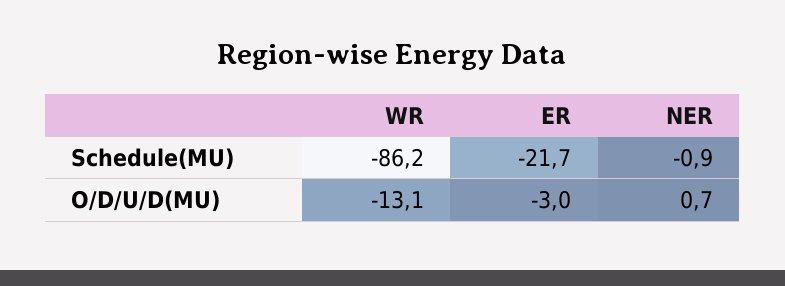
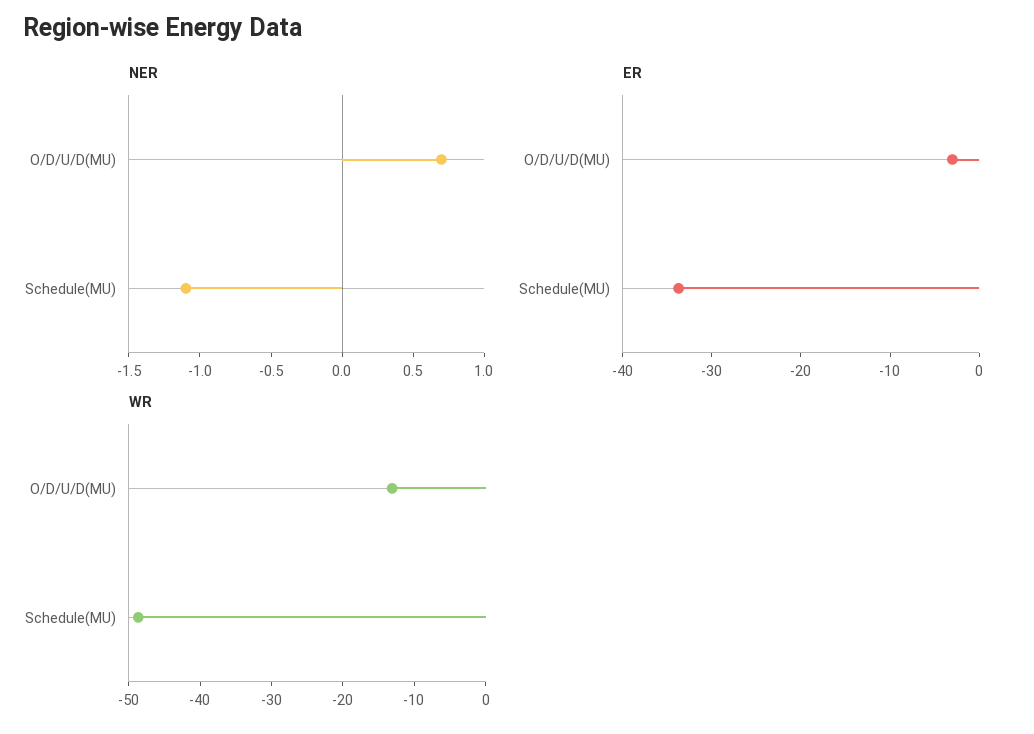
WR, Schedule(MU): -86.2 -> -48
ER, Schedule(MU): -21.7 -> -34
NER, Schedule(MU): -0.9 -> -1.1

